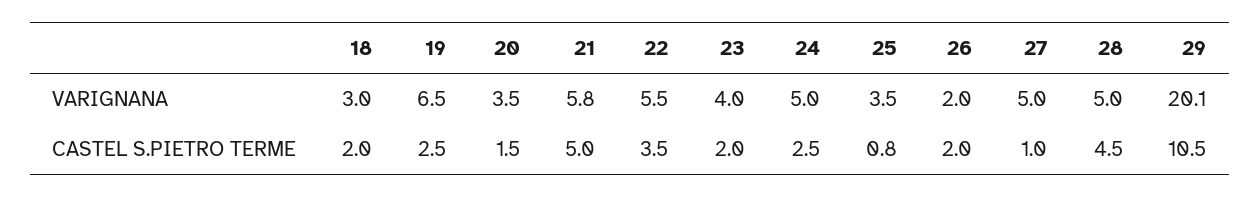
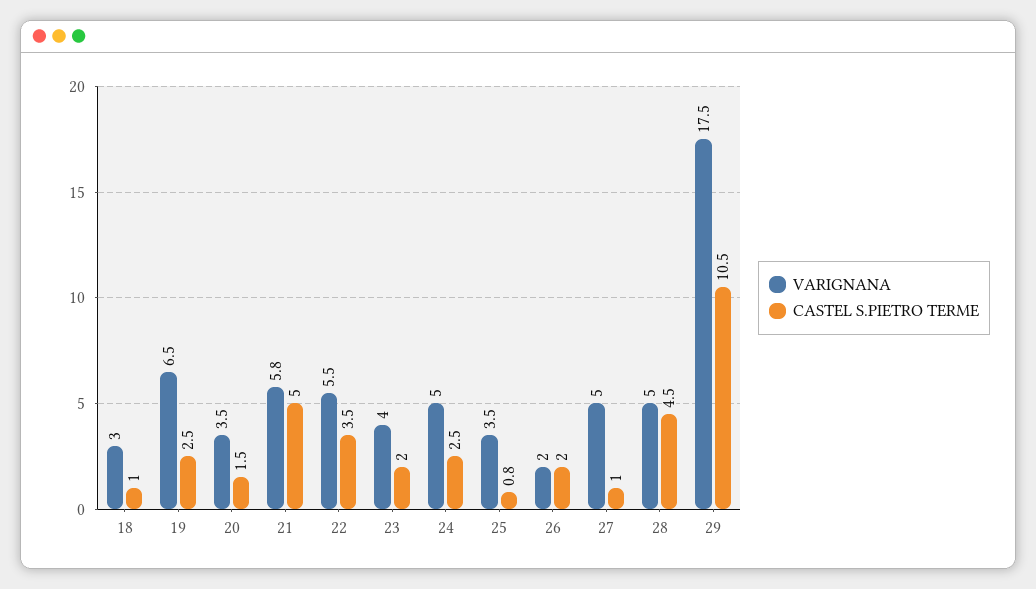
VARIGNANA, 29: 20.1 -> 17.5
CASTEL S.PIETRO TERME, 18: 2 -> 1

